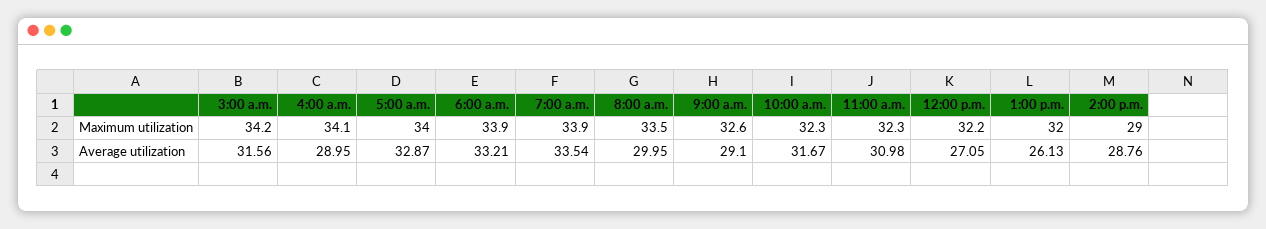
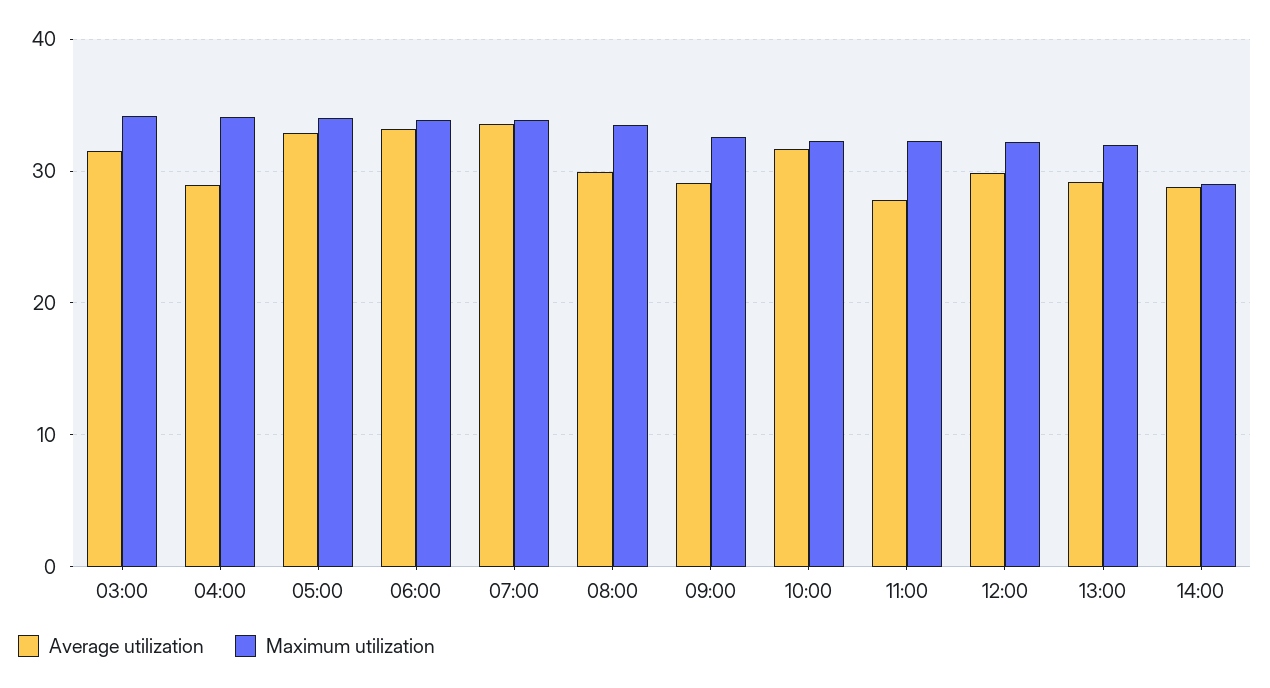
Average utilization, 11:00 a.m.: 30.98 -> 28
Average utilization, 12:00 p.m.: 27.05 -> 30
Average utilization, 1:00 p.m.: 26.13 -> 29

